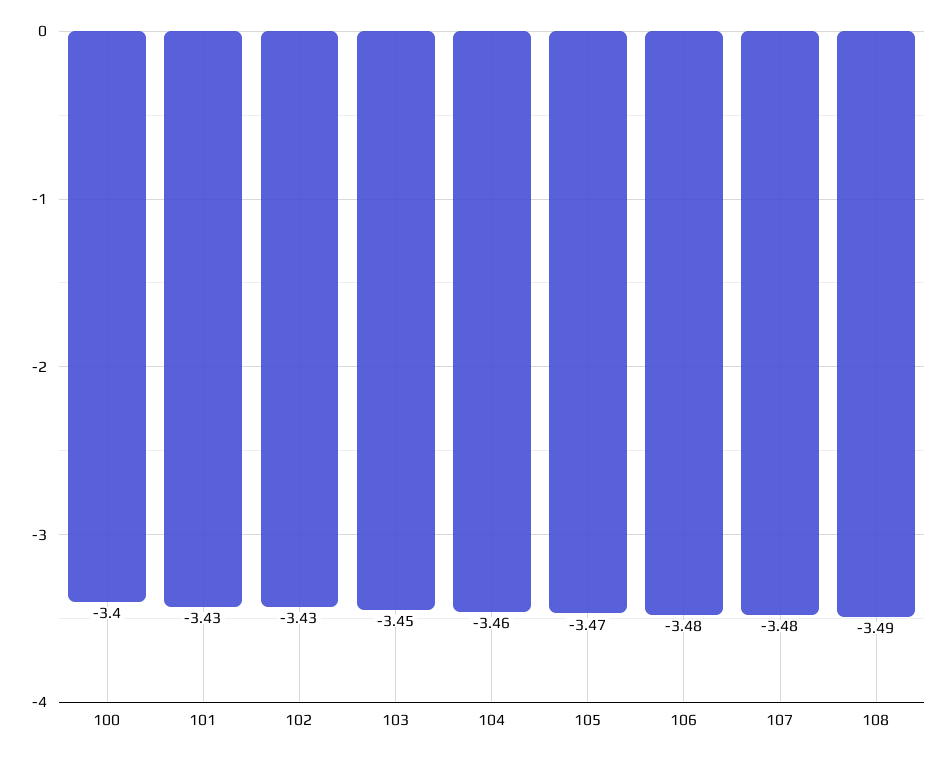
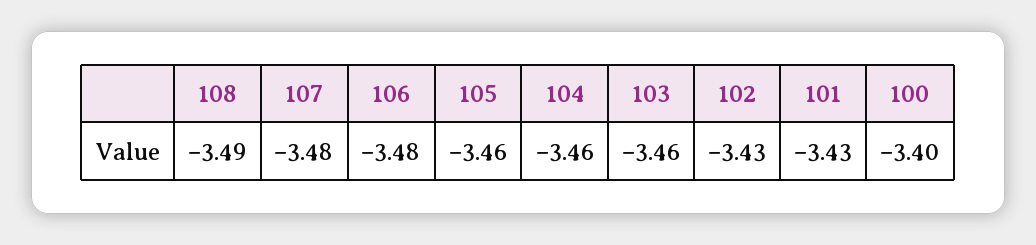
103: -3.45 -> -3.46
105: -3.47 -> -3.46

